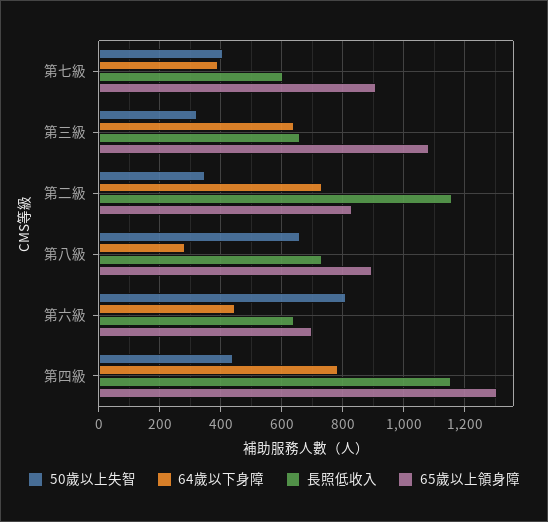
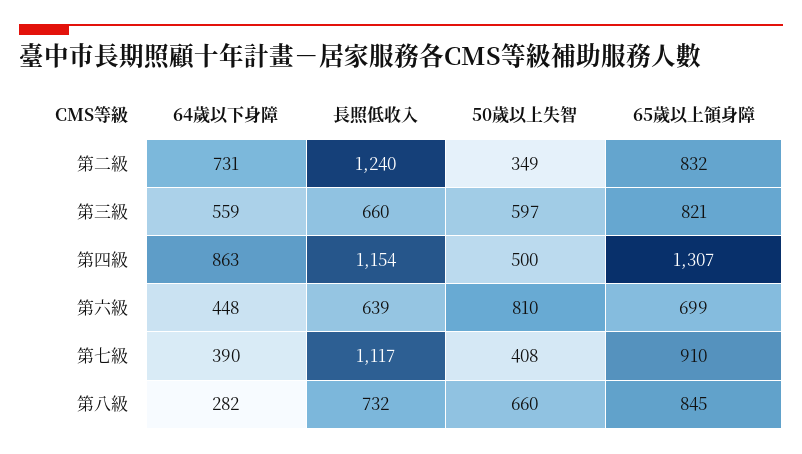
長照低收入, 第七級: 600 -> 1117
50歲以上失智, 第三級: 320 -> 597
64歲以下身障, 第三級: 640 -> 559
65歲以上領身障, 第三級: 1080 -> 821
長照低收入, 第二級: 1160 -> 1240
65歲以上領身障, 第八級: 900 -> 845
50歲以上失智, 第四級: 440 -> 500
64歲以下身障, 第四級: 780 -> 863

